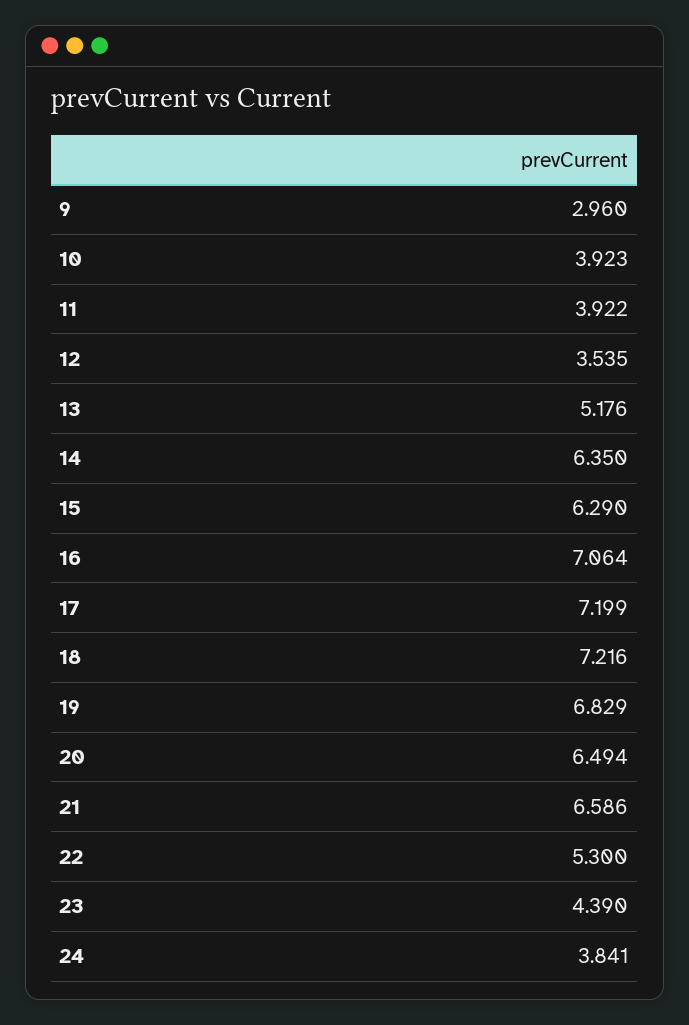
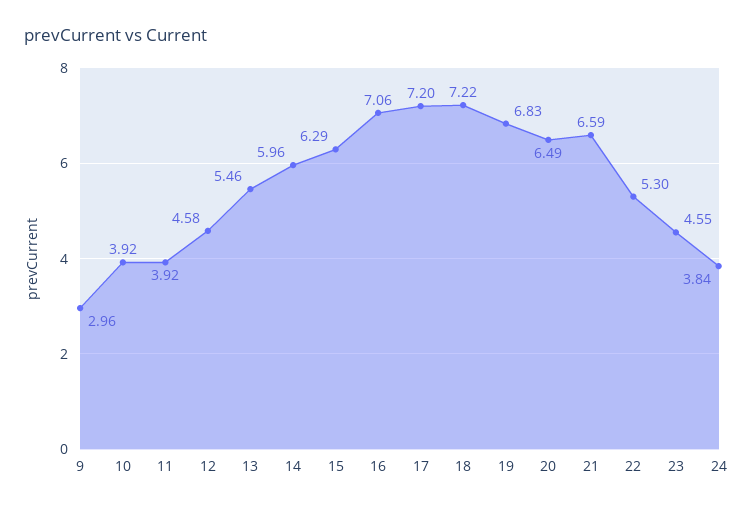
12: 3.535 -> 4.58
13: 5.176 -> 5.46
14: 6.35 -> 5.96
23: 4.39 -> 4.55

